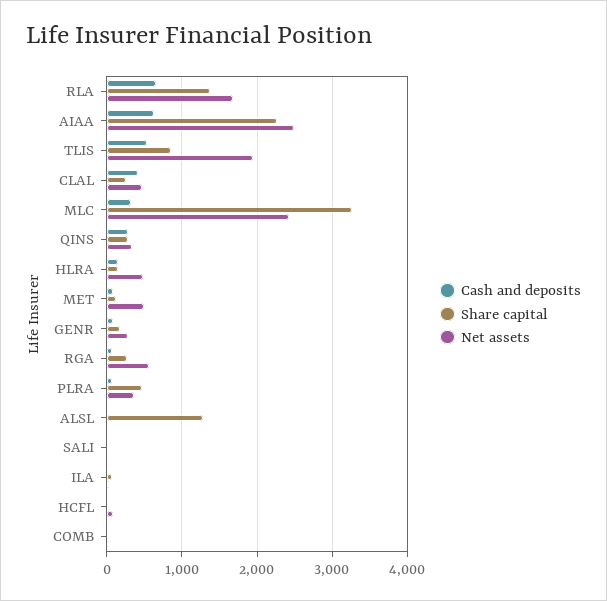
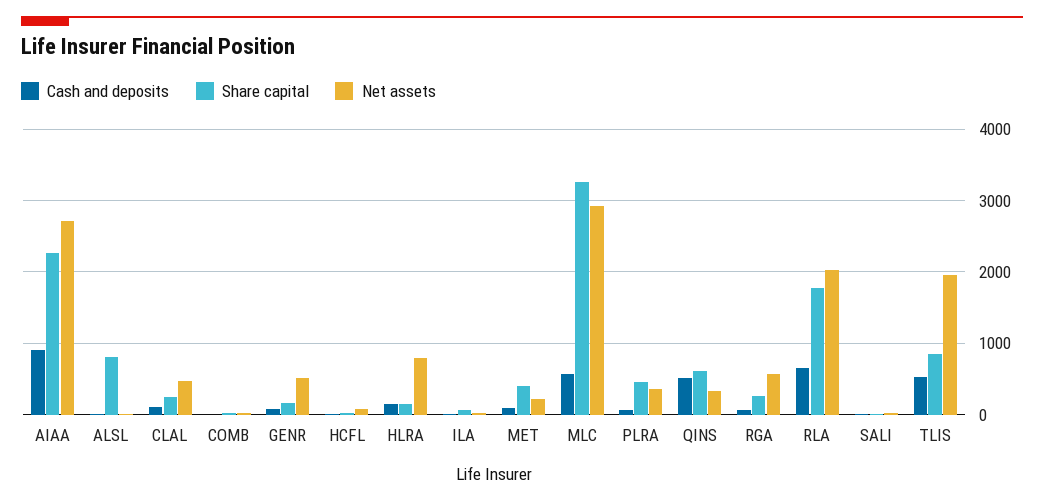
Share capital, RLA: 1400 -> 1800
Net assets, RLA: 1700 -> 2000
Cash and deposits, AIAA: 600 -> 900
Net assets, AIAA: 2500 -> 2700
Cash and deposits, CLAL: 400 -> 100
Cash and deposits, MLC: 300 -> 600
Net assets, MLC: 2400 -> 2900
Cash and deposits, QINS: 300 -> 500
Share capital, QINS: 300 -> 600
Net assets, HLRA: 500 -> 800
Share capital, MET: 100 -> 400
Net assets, MET: 500 -> 200
Net assets, GENR: 300 -> 500
Share capital, ALSL: 1300 -> 800

